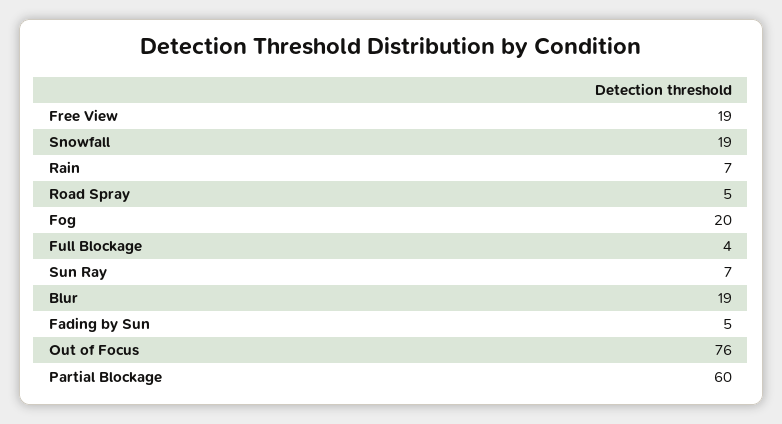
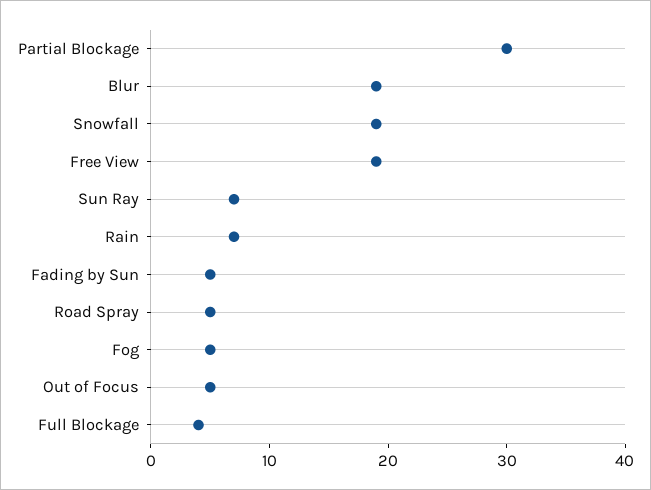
Fog: 20 -> 5
Out of Focus: 76 -> 5
Partial Blockage: 60 -> 30

